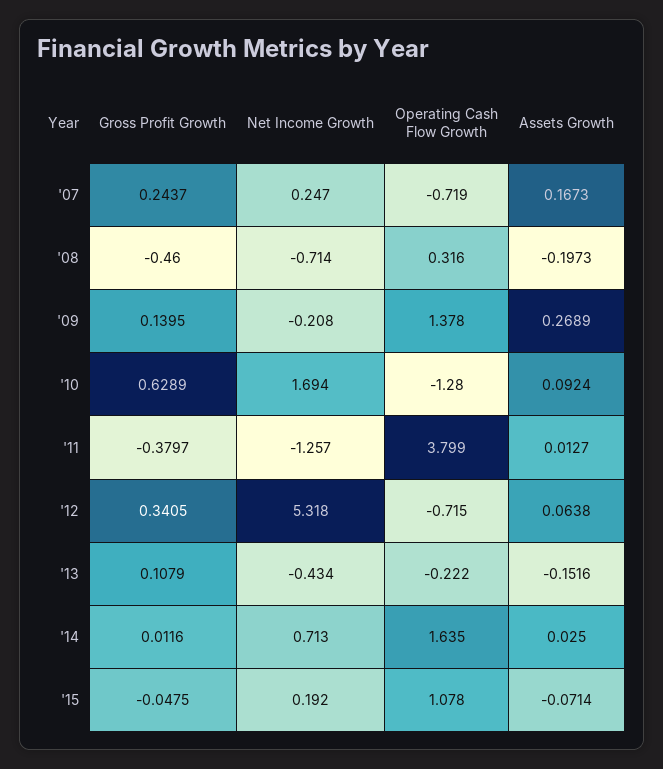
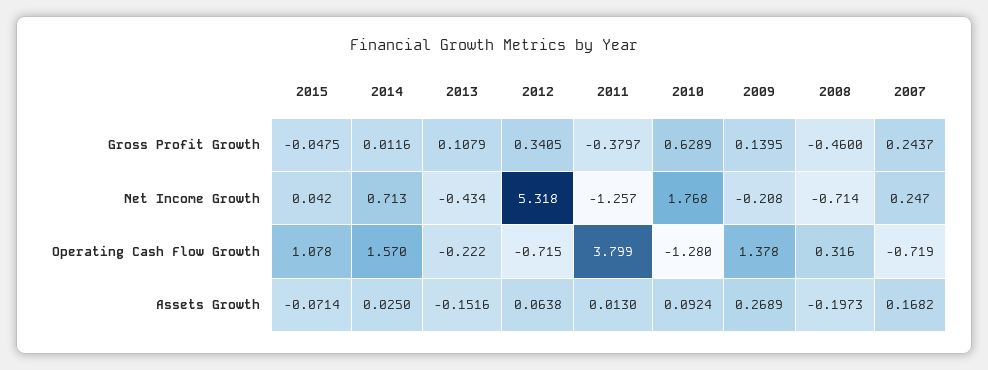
Assets Growth, '07: 0.1673 -> 0.1682
Net Income Growth, '10: 1.694 -> 1.768
Assets Growth, '11: 0.0127 -> 0.013
Operating Cash Flow Growth, '14: 1.635 -> 1.57
Net Income Growth, '15: 0.192 -> 0.042

